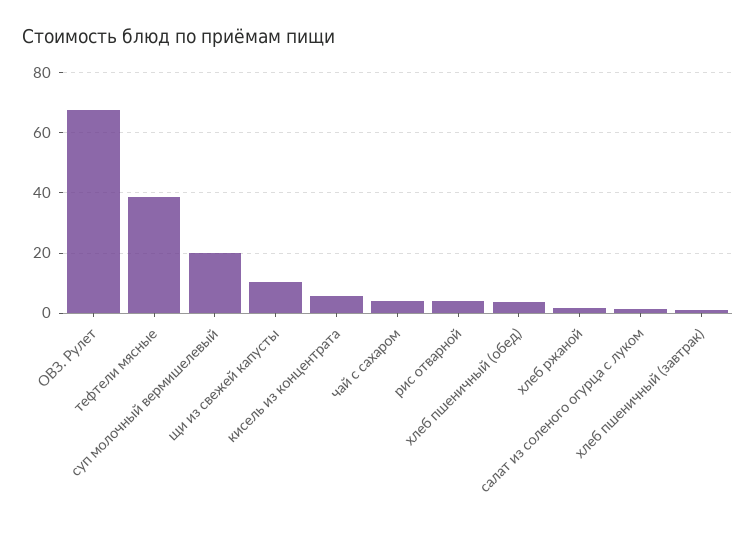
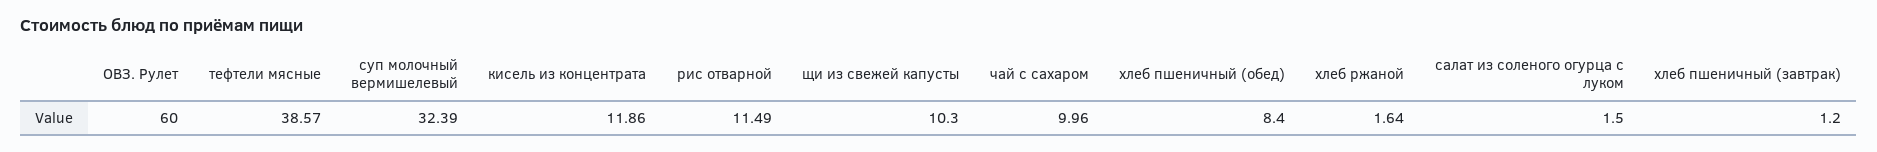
ОВЗ. Рулет: 68 -> 60
суп молочный вермишелевый: 20 -> 32.39
кисель из концентрата: 6 -> 11.86
чай с сахаром: 4 -> 9.96
рис отварной: 4 -> 11.49
хлеб пшеничный (обед): 4 -> 8.4

